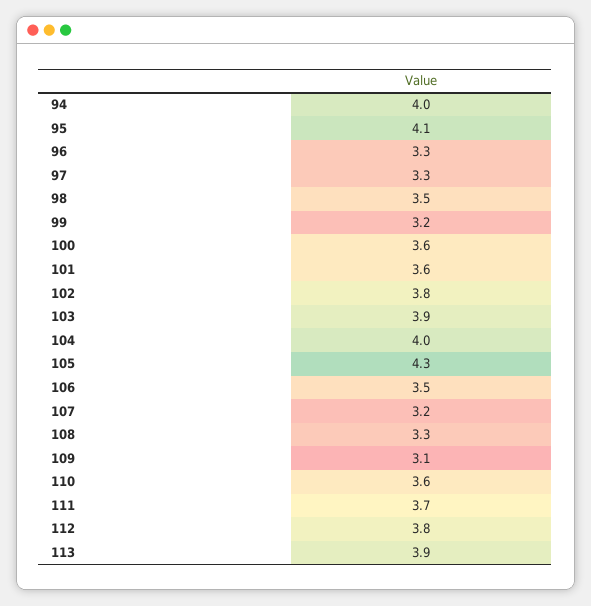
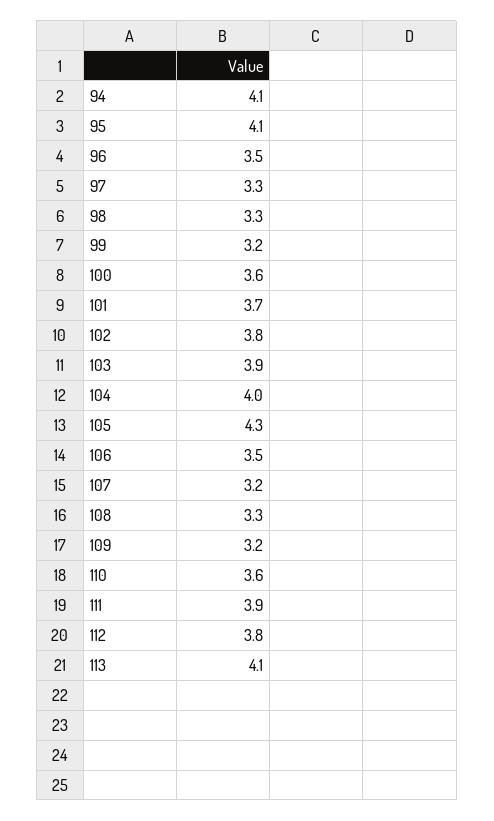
94: 4 -> 4.1
96: 3.3 -> 3.5
98: 3.5 -> 3.3
101: 3.6 -> 3.7
109: 3.1 -> 3.2
111: 3.7 -> 3.9
113: 3.9 -> 4.1

